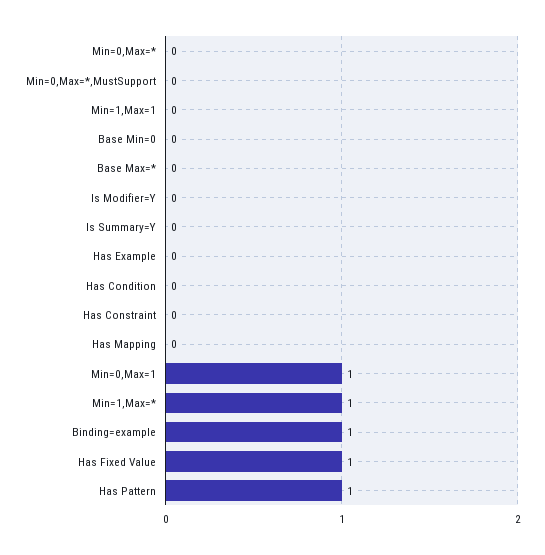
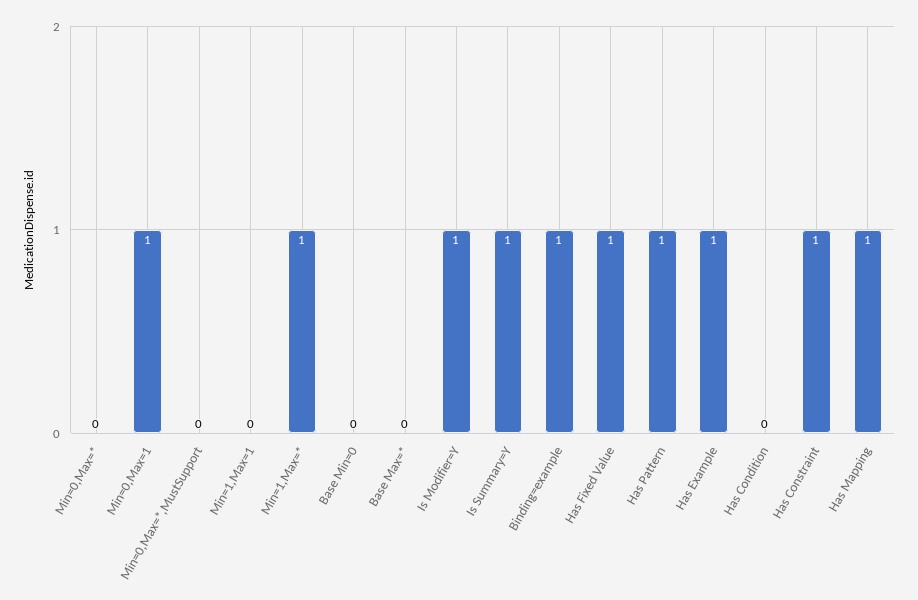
Is Modifier=Y: 0 -> 1
Is Summary=Y: 0 -> 1
Has Example: 0 -> 1
Has Constraint: 0 -> 1
Has Mapping: 0 -> 1

